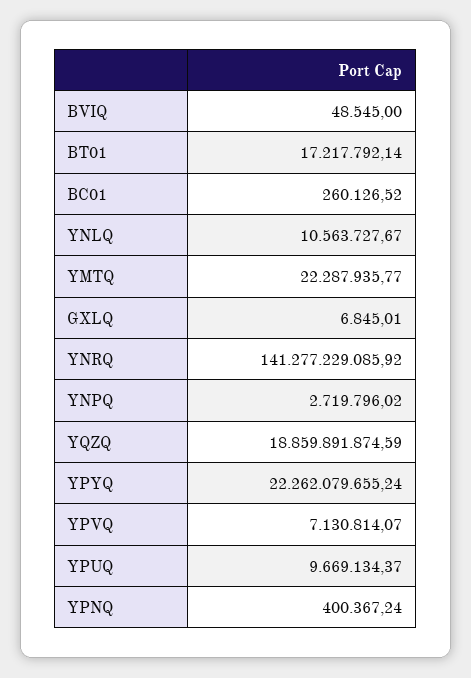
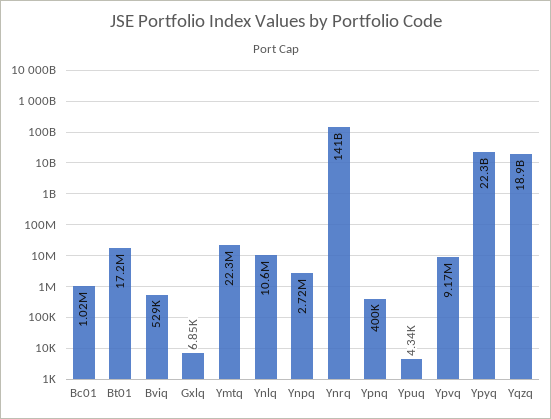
BVIQ: 48545 -> 529000
BC01: 260126.52 -> 1020000
YPVQ: 7130814.07 -> 9170000
YPUQ: 9669134.37 -> 4340

